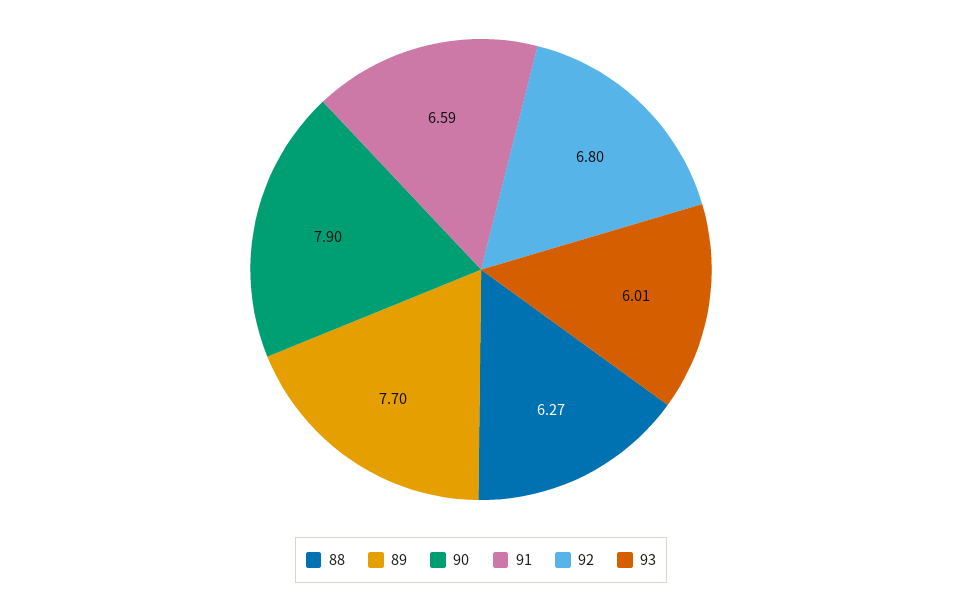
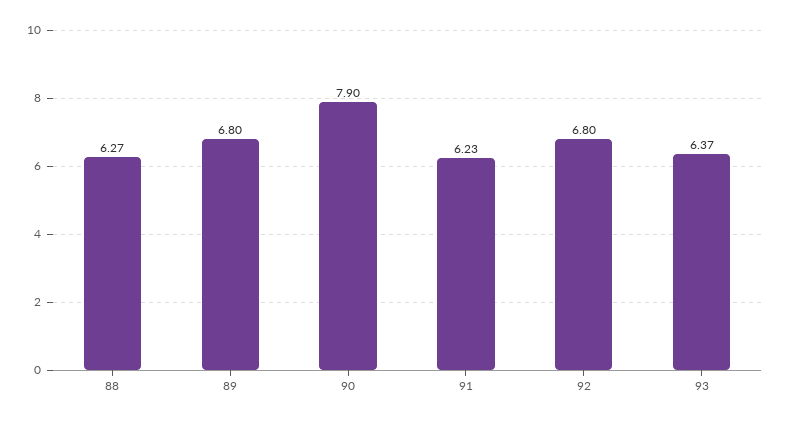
89: 7.7 -> 6.8
91: 6.59 -> 6.23
93: 6.01 -> 6.37

